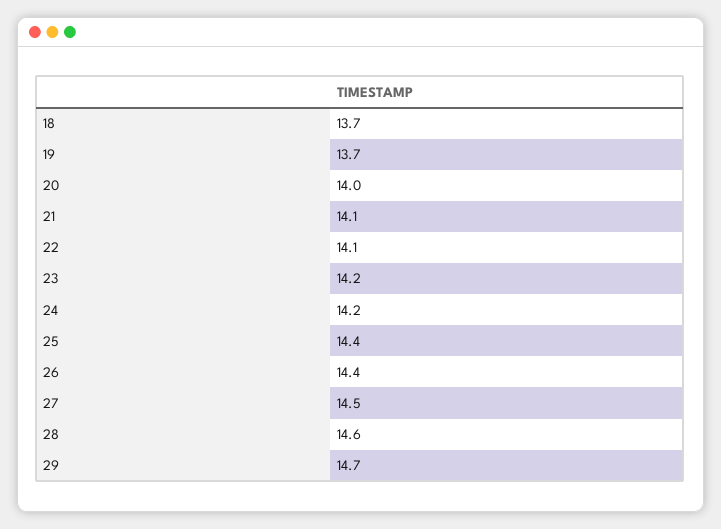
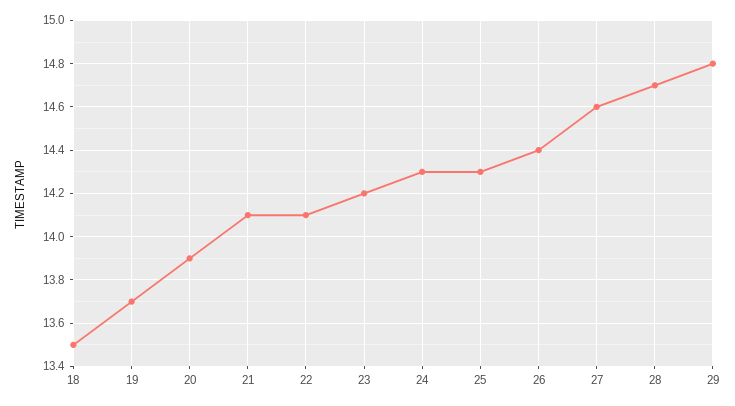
18: 13.7 -> 13.5
20: 14 -> 13.9
24: 14.2 -> 14.3
25: 14.4 -> 14.3
27: 14.5 -> 14.6
28: 14.6 -> 14.7
29: 14.7 -> 14.8

